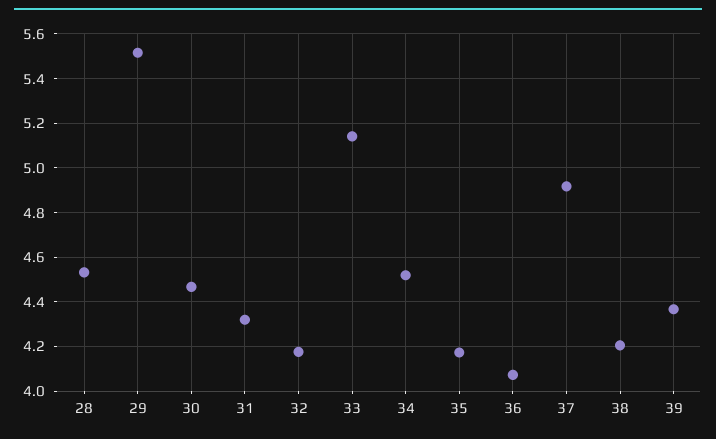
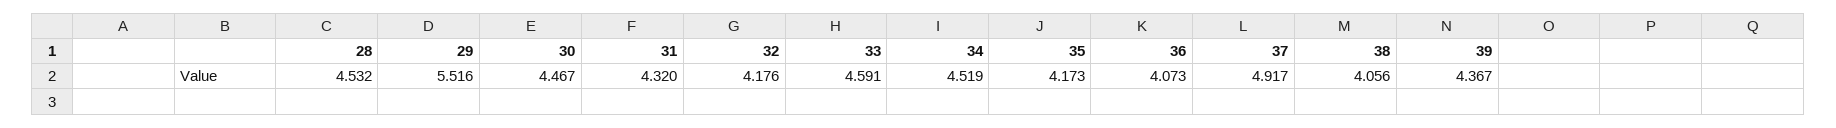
33: 5.15 -> 4.591
38: 4.2 -> 4.056

